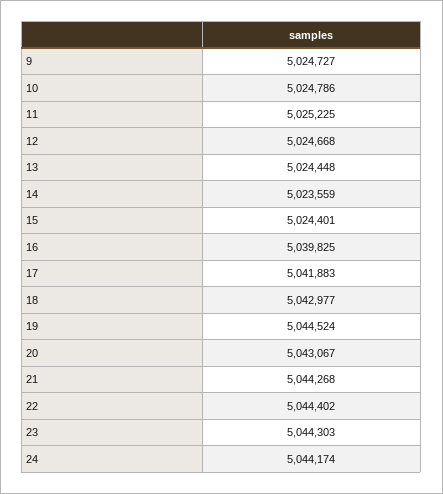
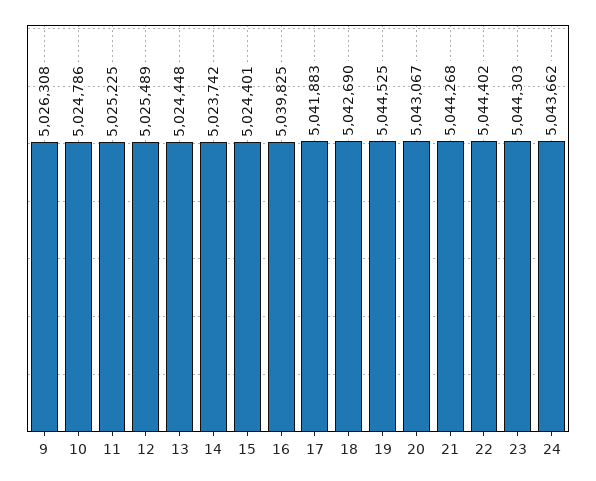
9: 5024727 -> 5026308
12: 5024668 -> 5025489
14: 5023559 -> 5023742
18: 5042977 -> 5042690
19: 5044524 -> 5044525
24: 5044174 -> 5043662

